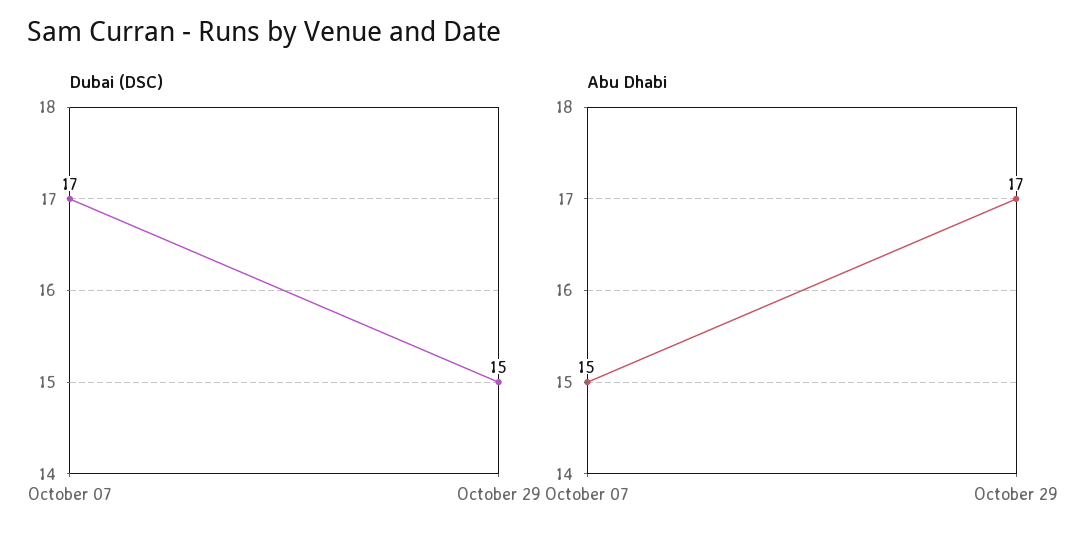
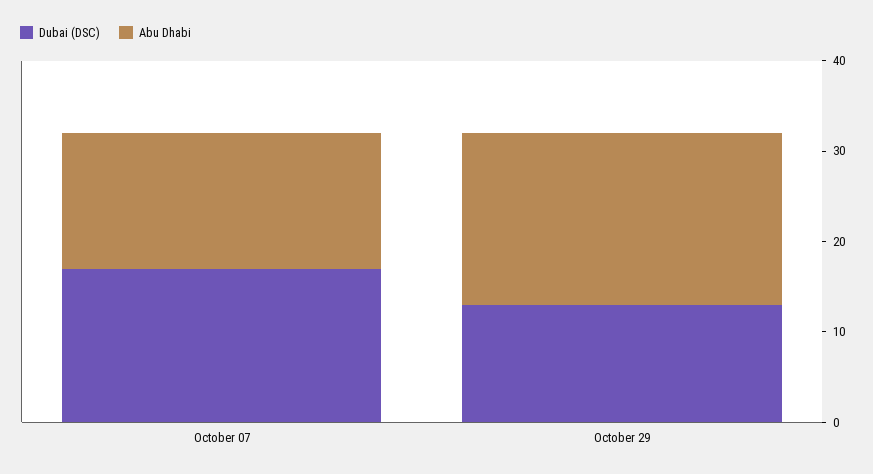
Dubai (DSC), October 29: 15 -> 13
Abu Dhabi, October 29: 17 -> 19

